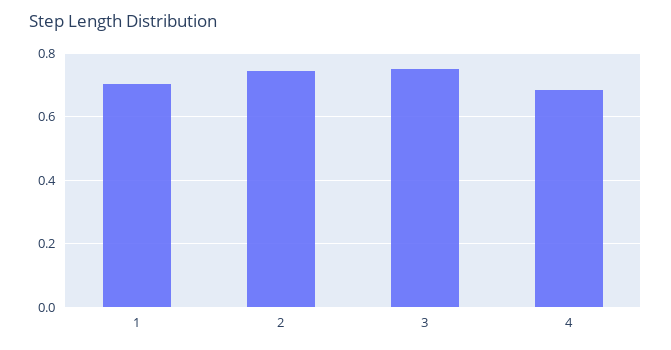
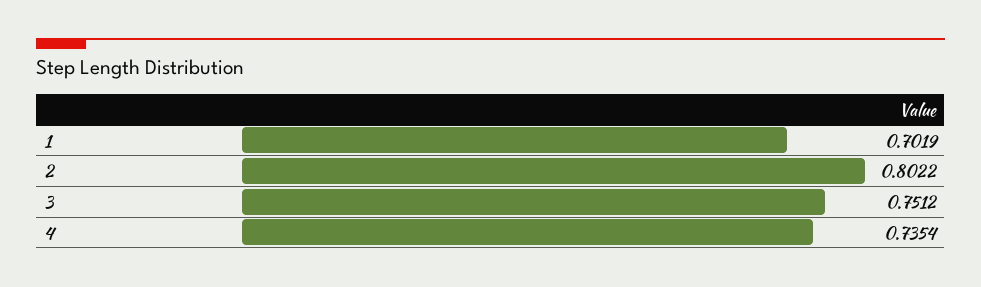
2: 0.74 -> 0.8022
4: 0.68 -> 0.7354

